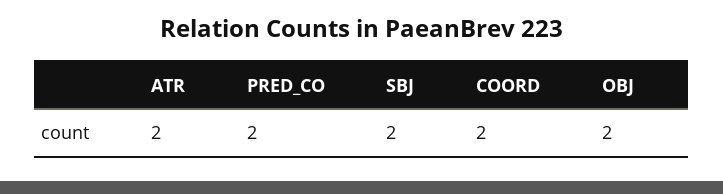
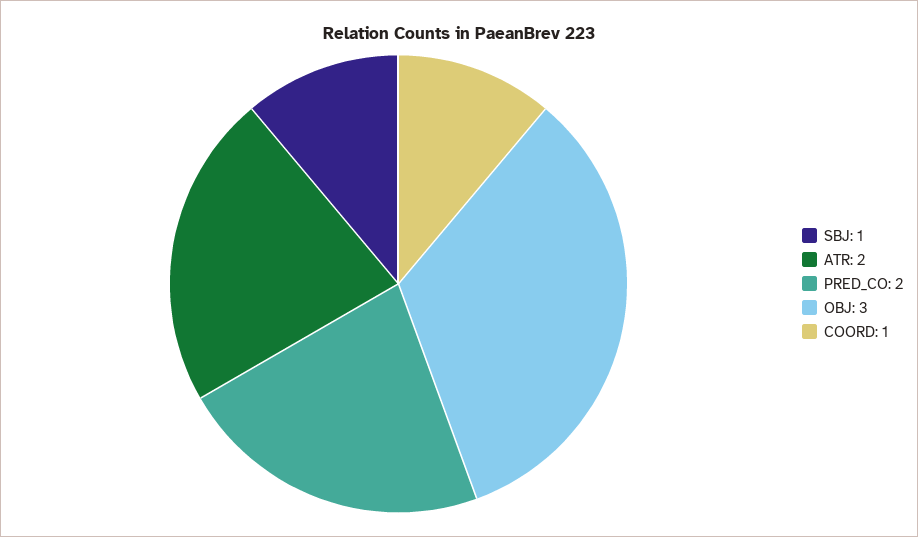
SBJ: 2 -> 1
COORD: 2 -> 1
OBJ: 2 -> 3

